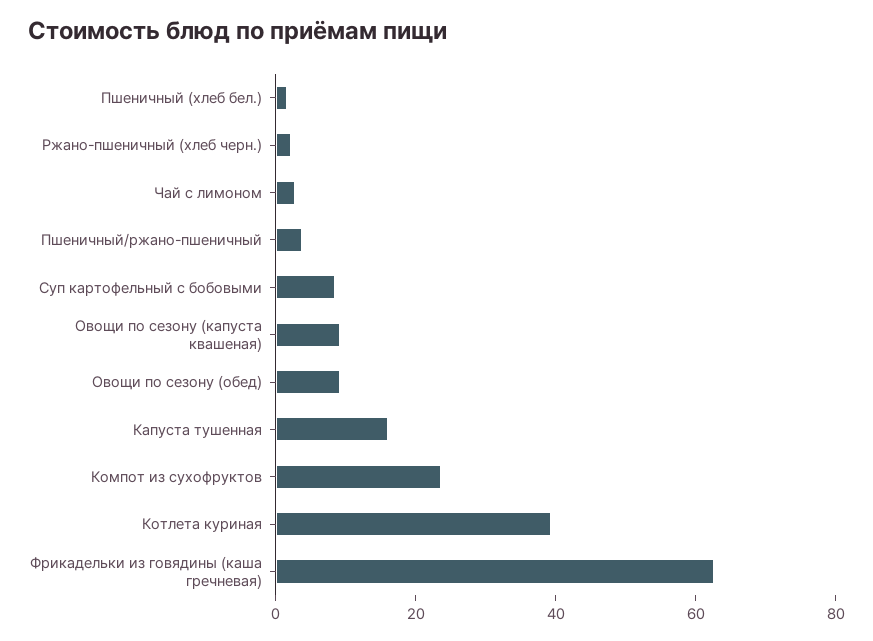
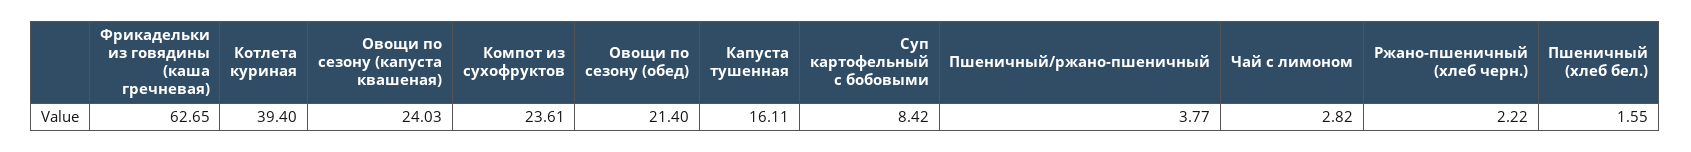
Овощи по сезону (капуста квашеная): 10 -> 24.03
Овощи по сезону (обед): 10 -> 21.4

